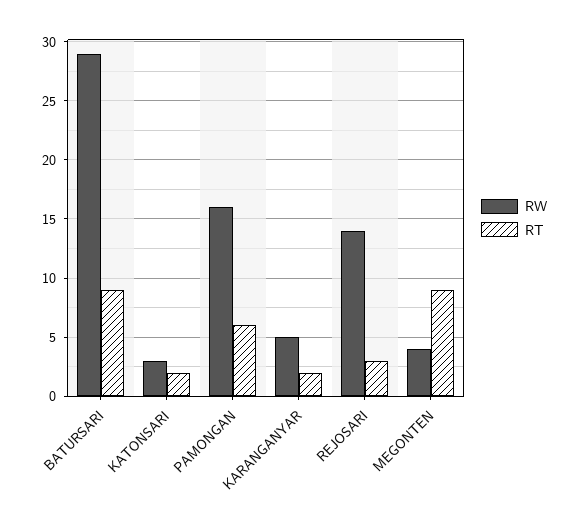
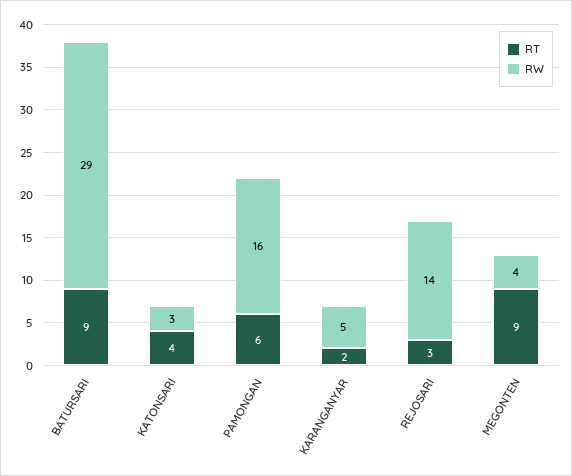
RT, KATONSARI: 2 -> 4

